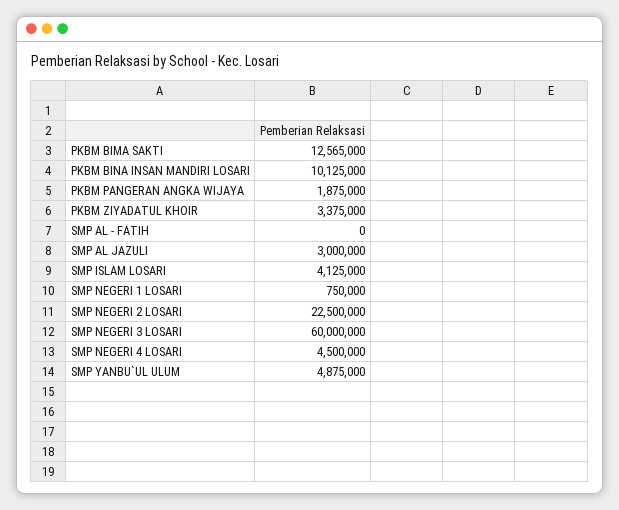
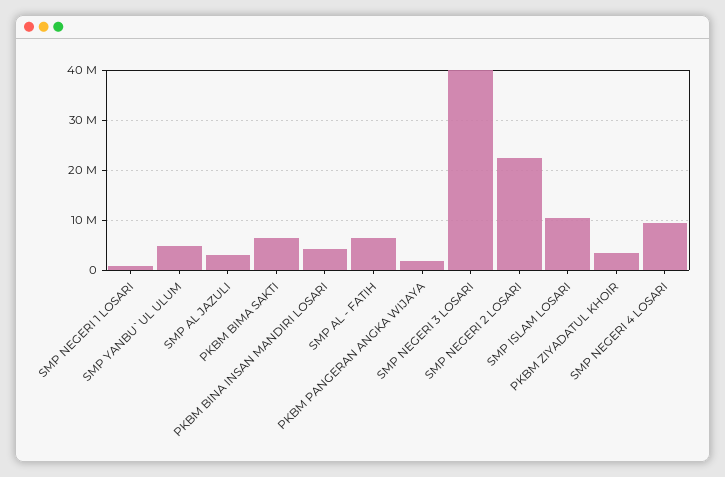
PKBM BIMA SAKTI: 12565000 -> 6000000
PKBM BINA INSAN MANDIRI LOSARI: 10125000 -> 4000000
SMP AL - FATIH: 0 -> 6000000
SMP ISLAM LOSARI: 4125000 -> 10000000
SMP NEGERI 3 LOSARI: 60000000 -> 40000000
SMP NEGERI 4 LOSARI: 4500000 -> 10000000

